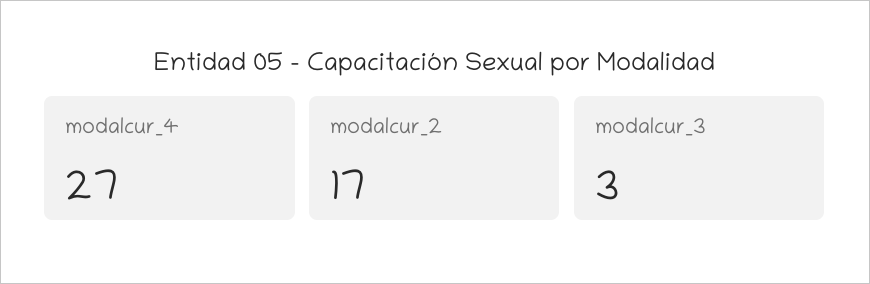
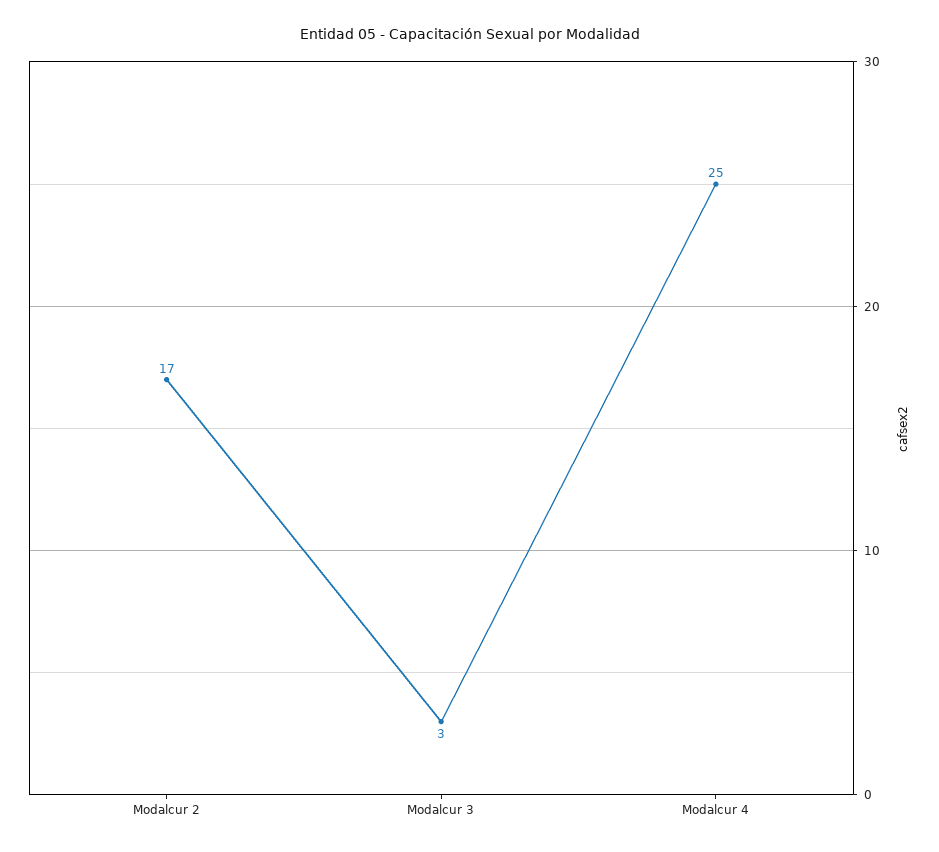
modalcur_4: 27 -> 25

